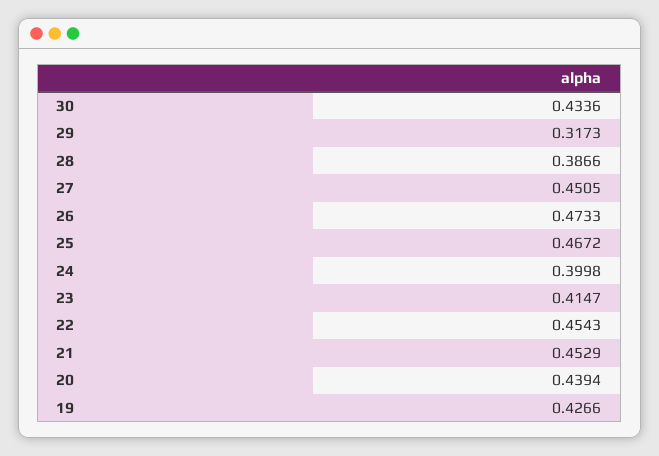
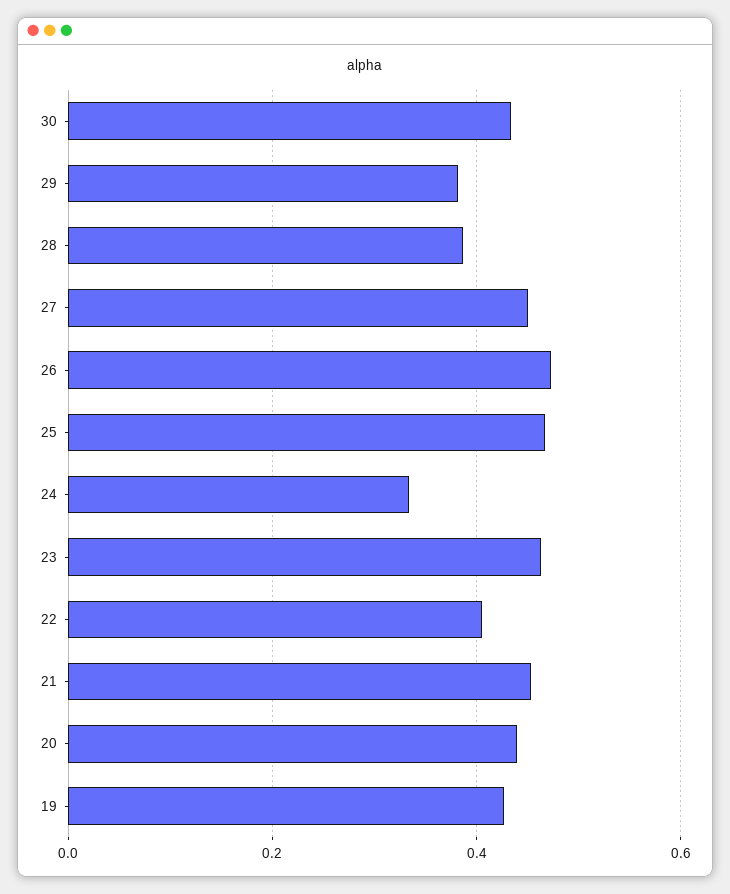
29: 0.3173 -> 0.38
24: 0.3998 -> 0.34
23: 0.4147 -> 0.46
22: 0.4543 -> 0.4

